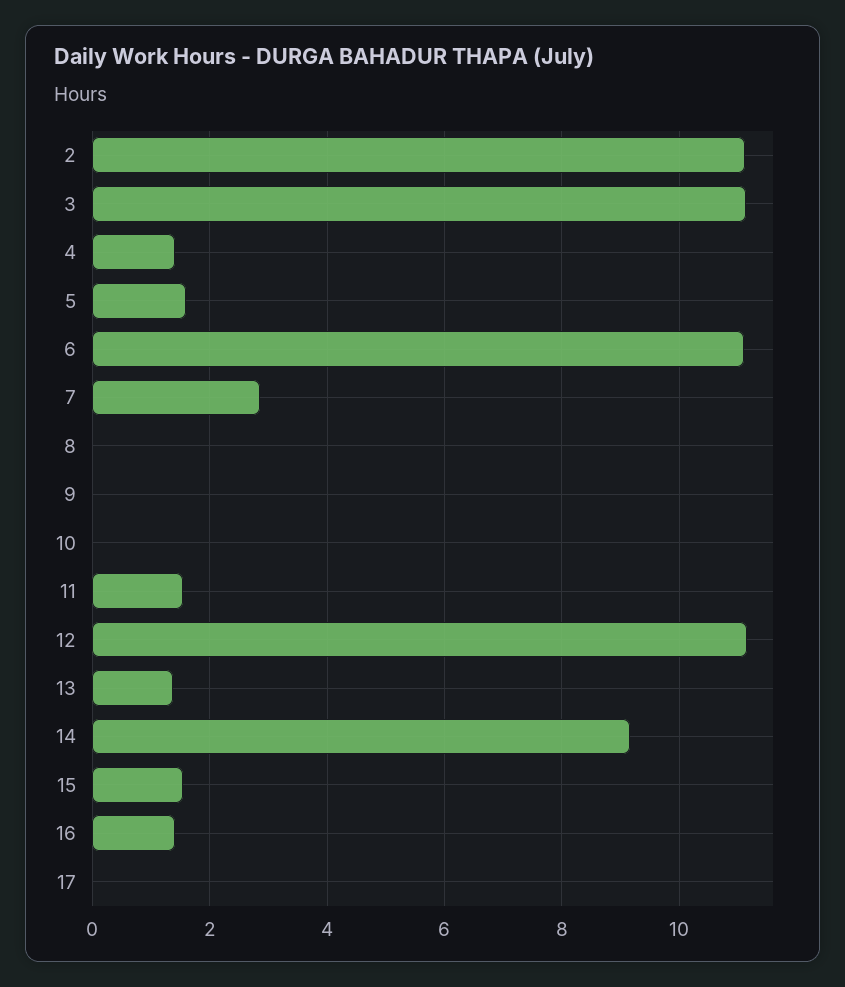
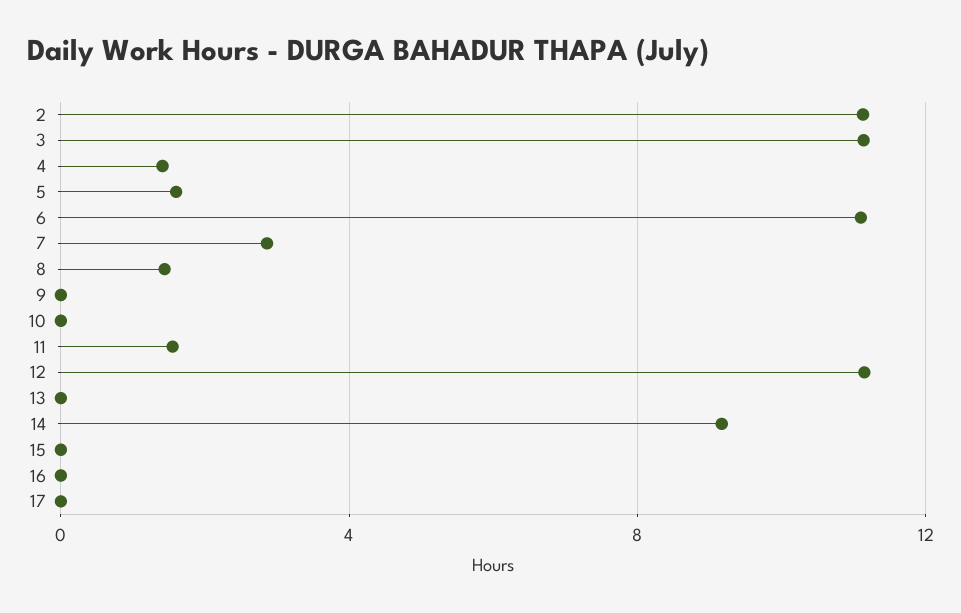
8: 0 -> 1.5
13: 1.4 -> 0
15: 1.6 -> 0
16: 1.4 -> 0

